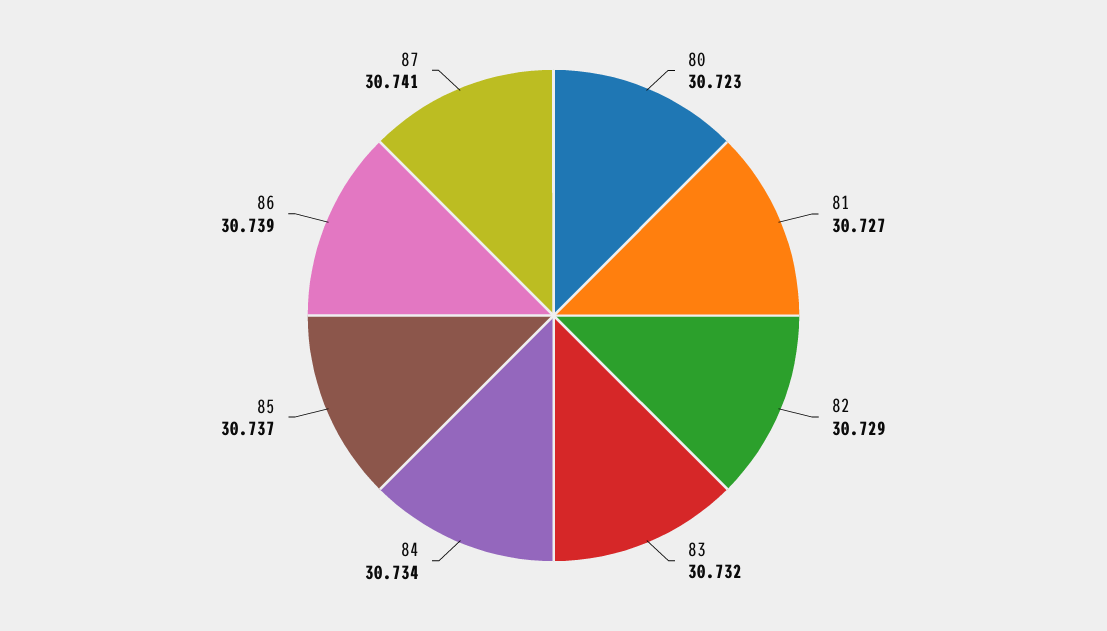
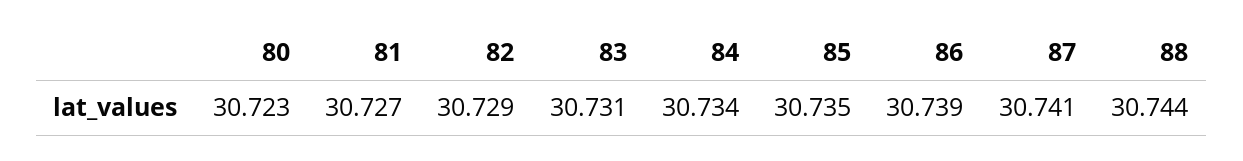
83: 30.732 -> 30.731
85: 30.737 -> 30.735
88: none -> 30.744

